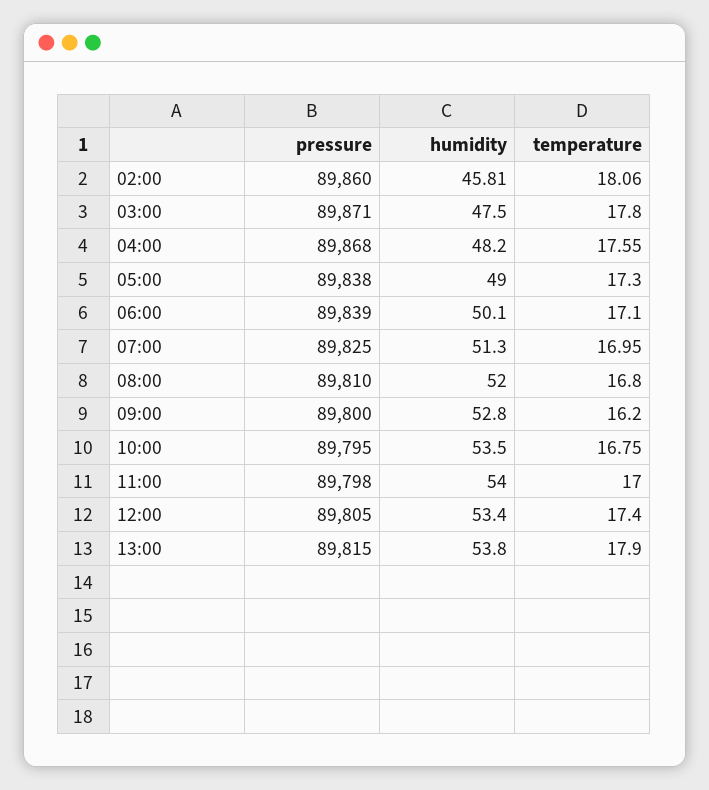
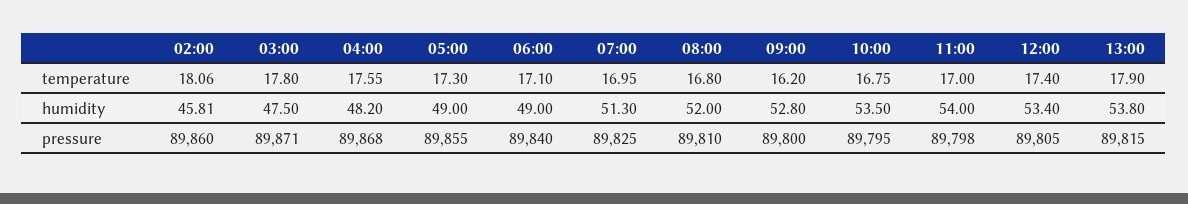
pressure, 05:00: 89838 -> 89855
pressure, 06:00: 89839 -> 89840
humidity, 06:00: 50.1 -> 49

